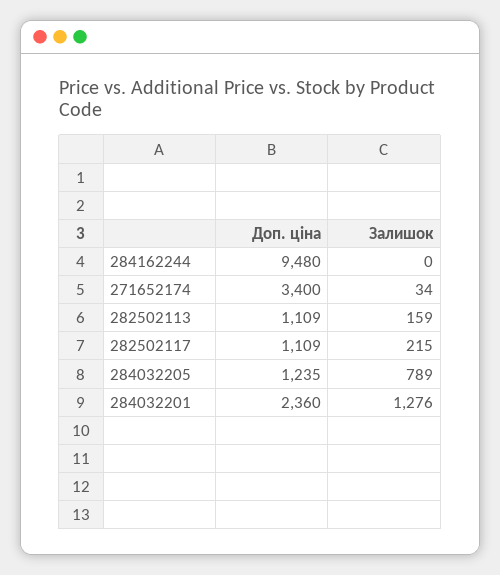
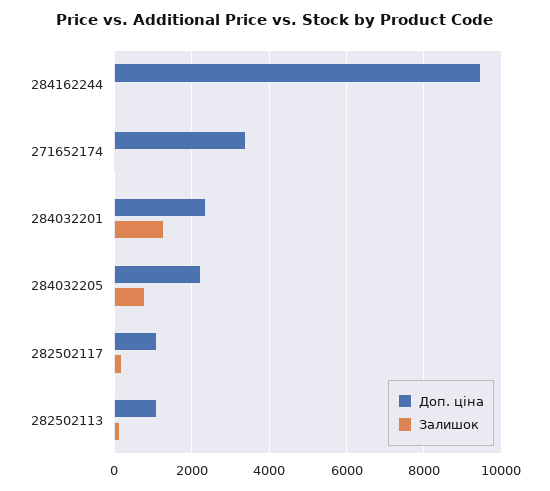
Доп. ціна, 284032205: 1235 -> 2200

